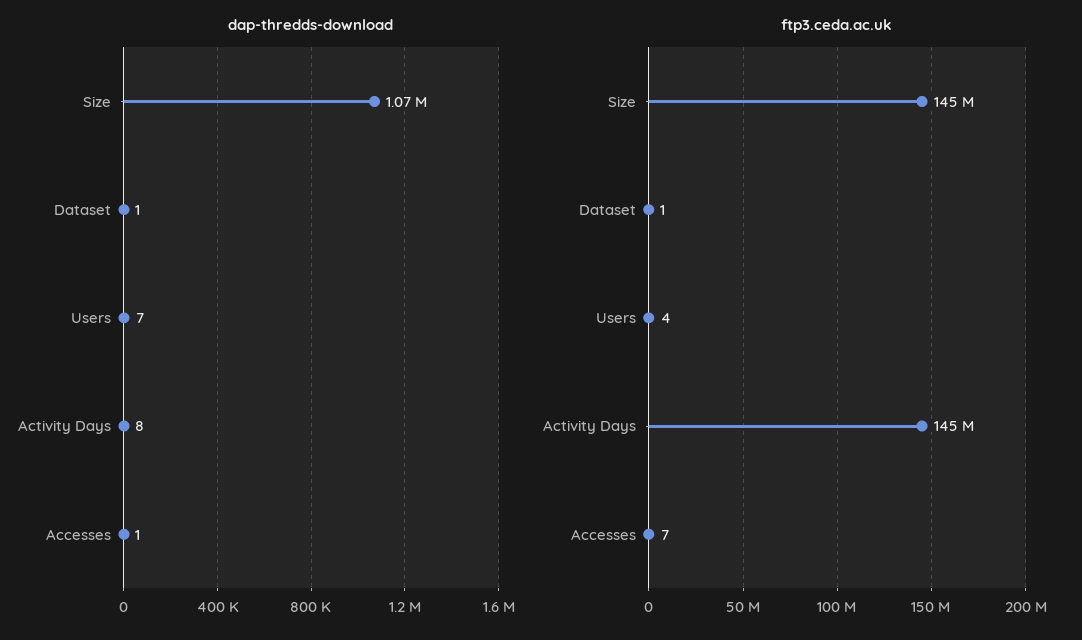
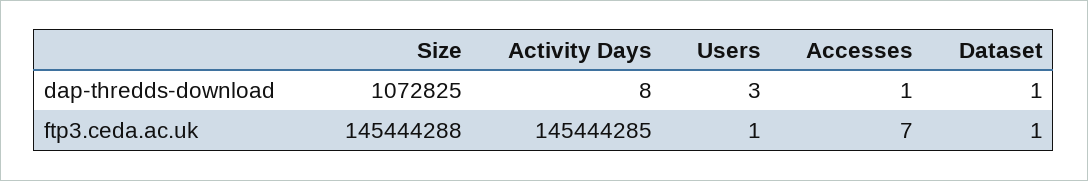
dap-thredds-download, Users: 7 -> 3
ftp3.ceda.ac.uk, Users: 4 -> 1

